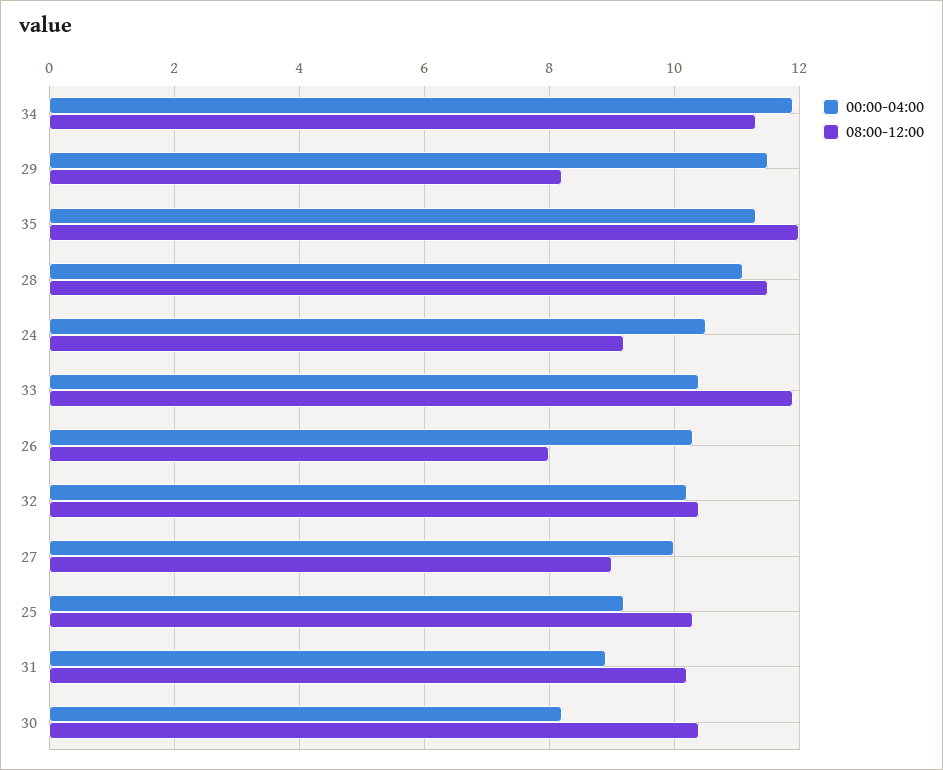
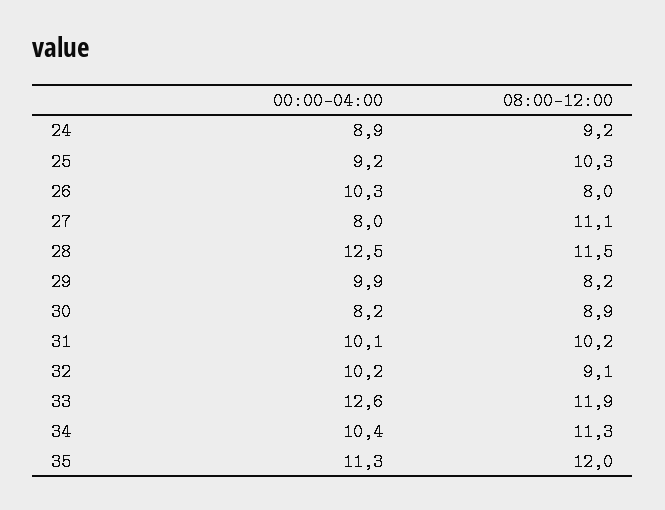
00:00-04:00, 34: 12 -> 10.4
00:00-04:00, 29: 11.5 -> 9.9
00:00-04:00, 28: 11 -> 12.5
00:00-04:00, 24: 10.5 -> 8.9
00:00-04:00, 33: 10.5 -> 12.6
08:00-12:00, 32: 10.5 -> 9.1
00:00-04:00, 27: 10 -> 8
08:00-12:00, 27: 9 -> 11.1
00:00-04:00, 31: 9 -> 10.1
08:00-12:00, 30: 10.5 -> 8.9

